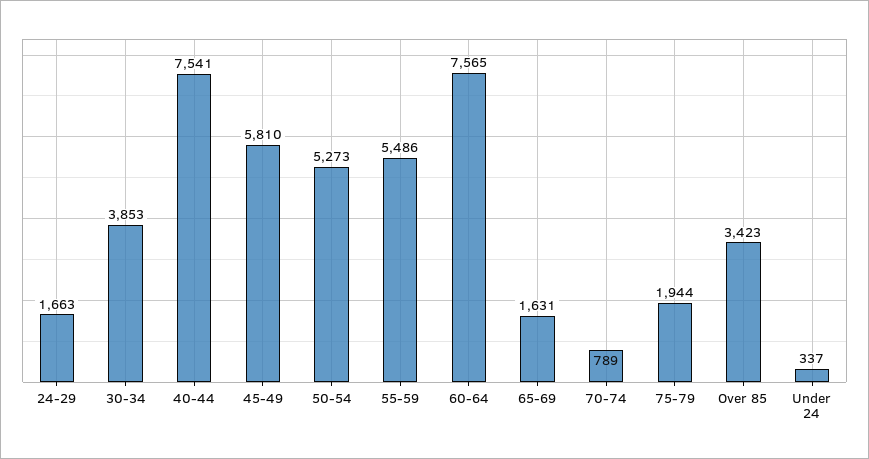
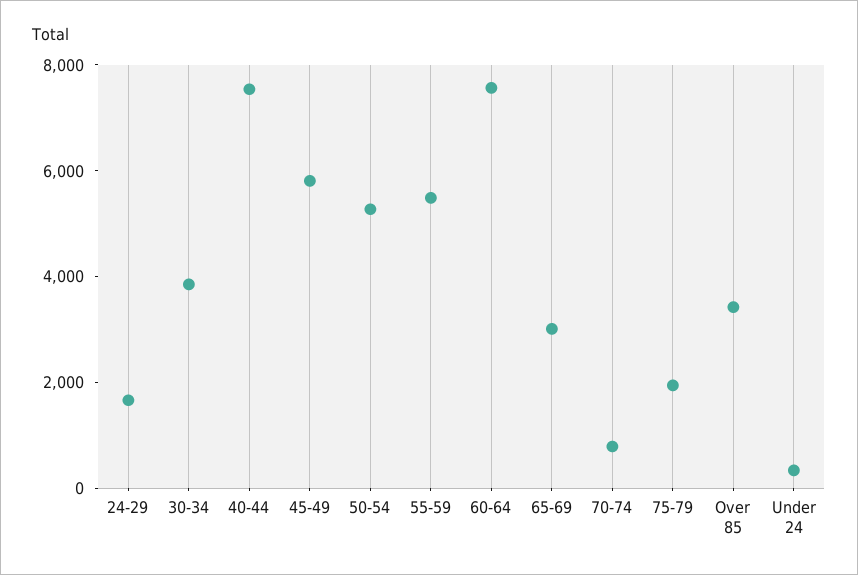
65-69: 1631 -> 3000

